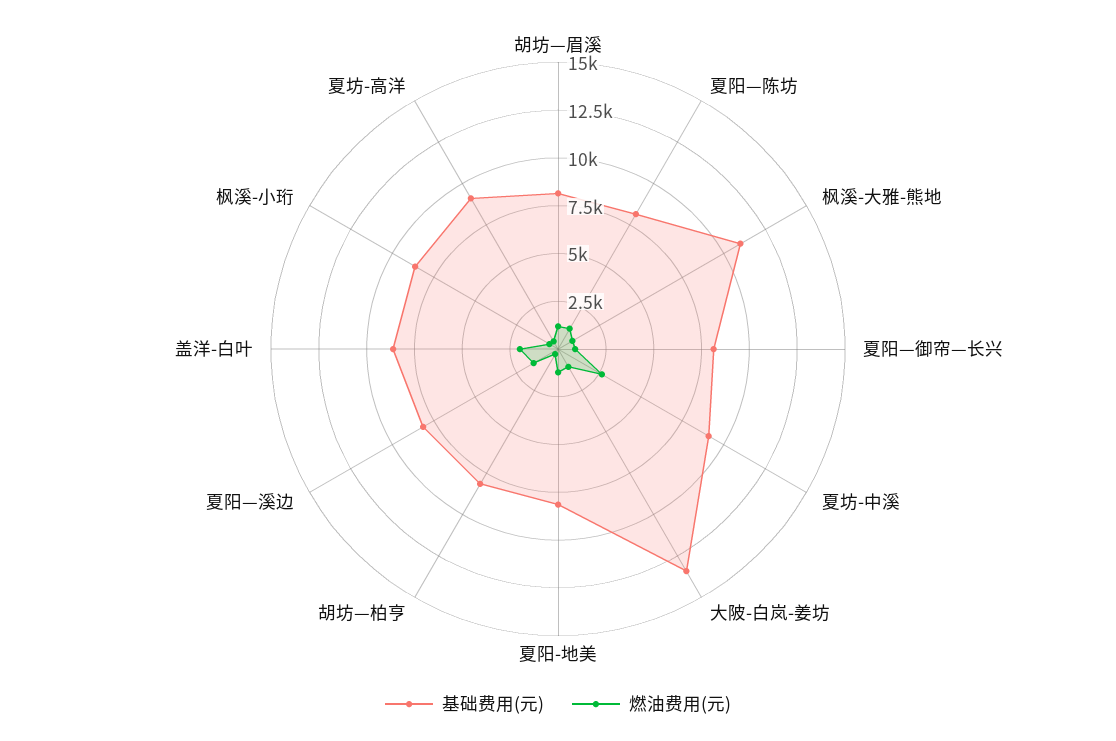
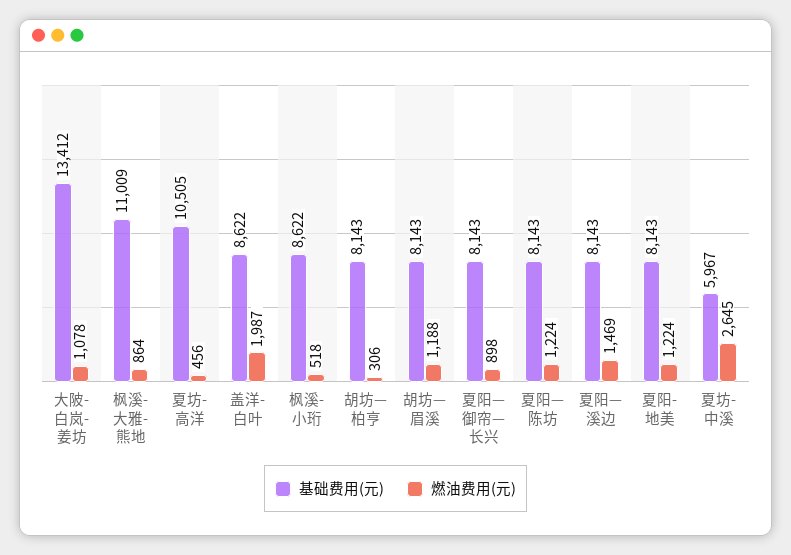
基础费用(元), 夏坊-中溪: 9000 -> 5967
基础费用(元), 夏坊-高洋: 9000 -> 10505

